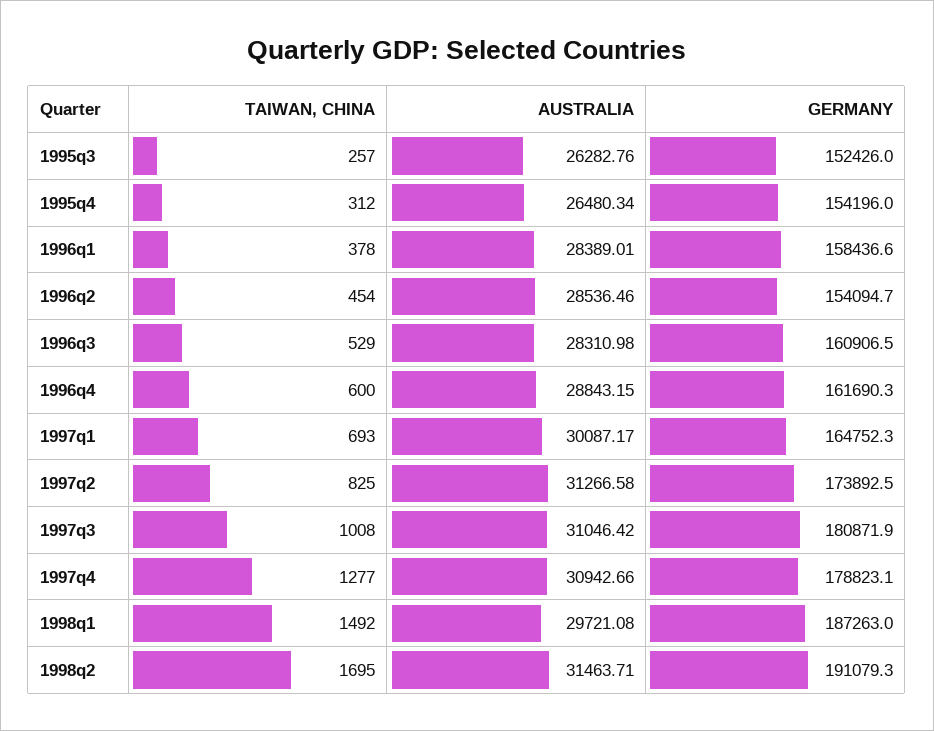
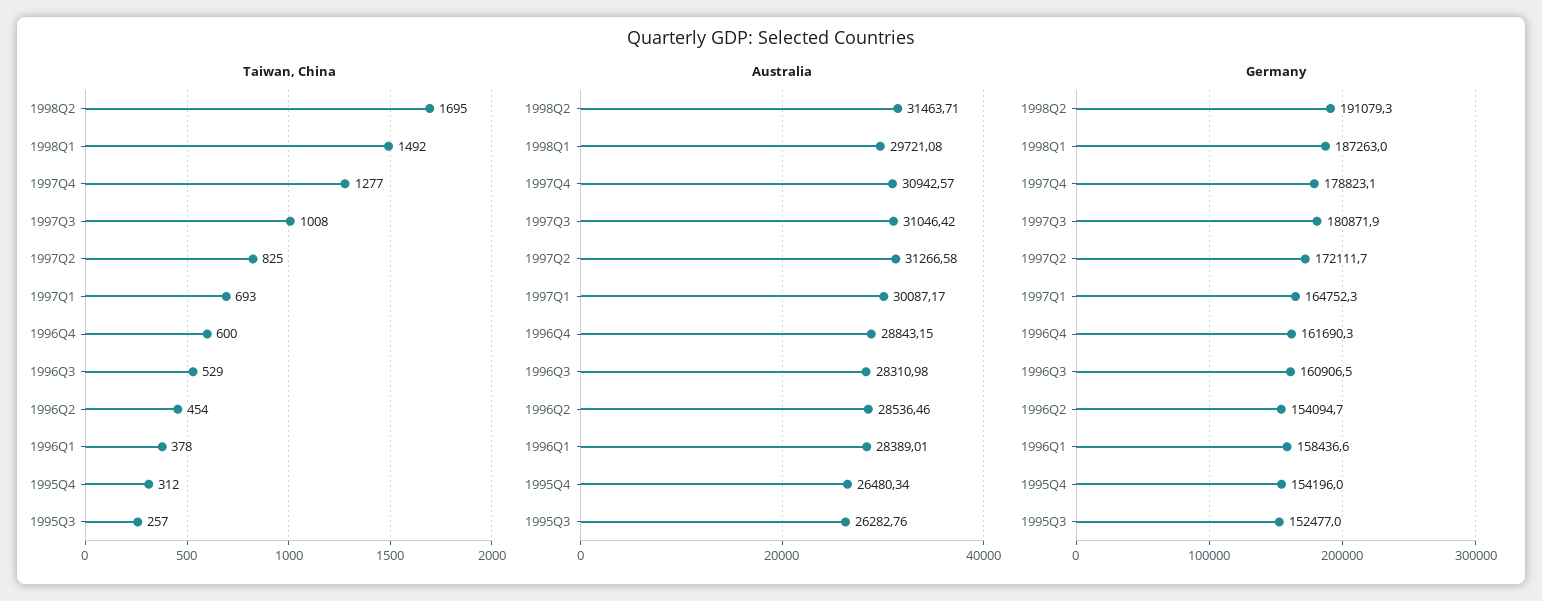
GERMANY, 1995q3: 152426 -> 152477
GERMANY, 1997q2: 173892.5 -> 172111.7
AUSTRALIA, 1997q4: 30942.66 -> 30942.57

